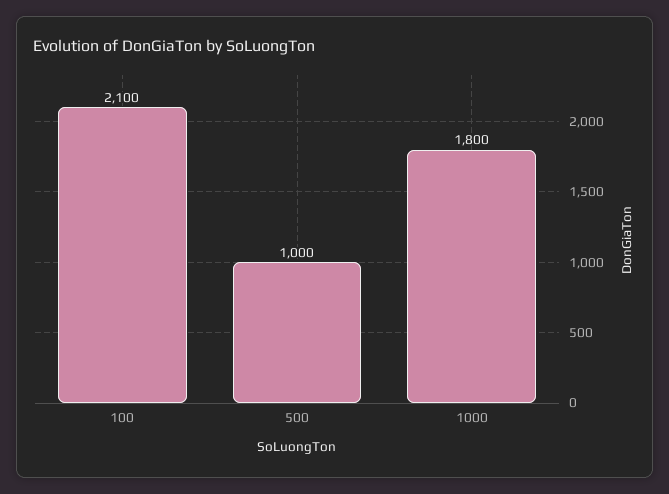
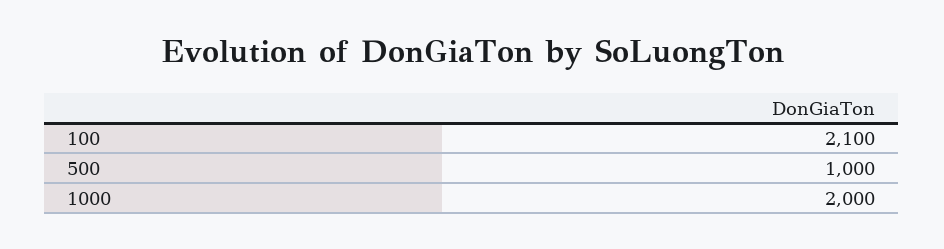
1000: 1800 -> 2000

